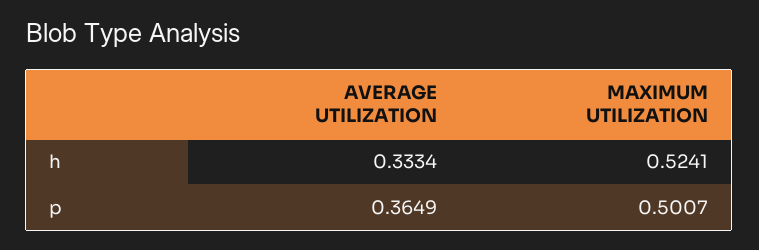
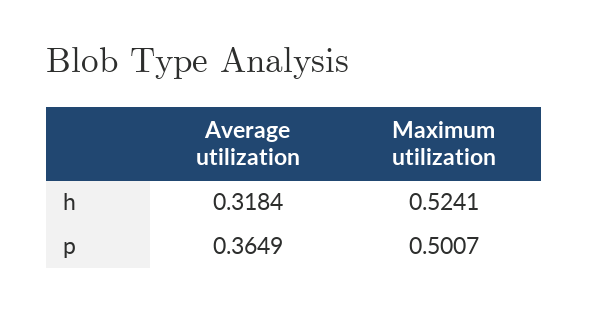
AVERAGE UTILIZATION, h: 0.3334 -> 0.3184

